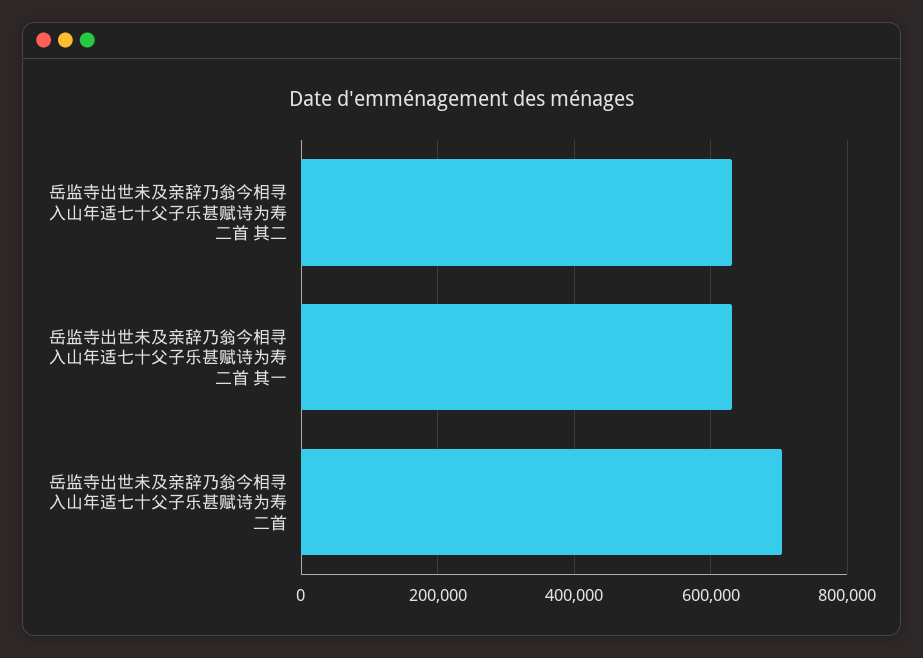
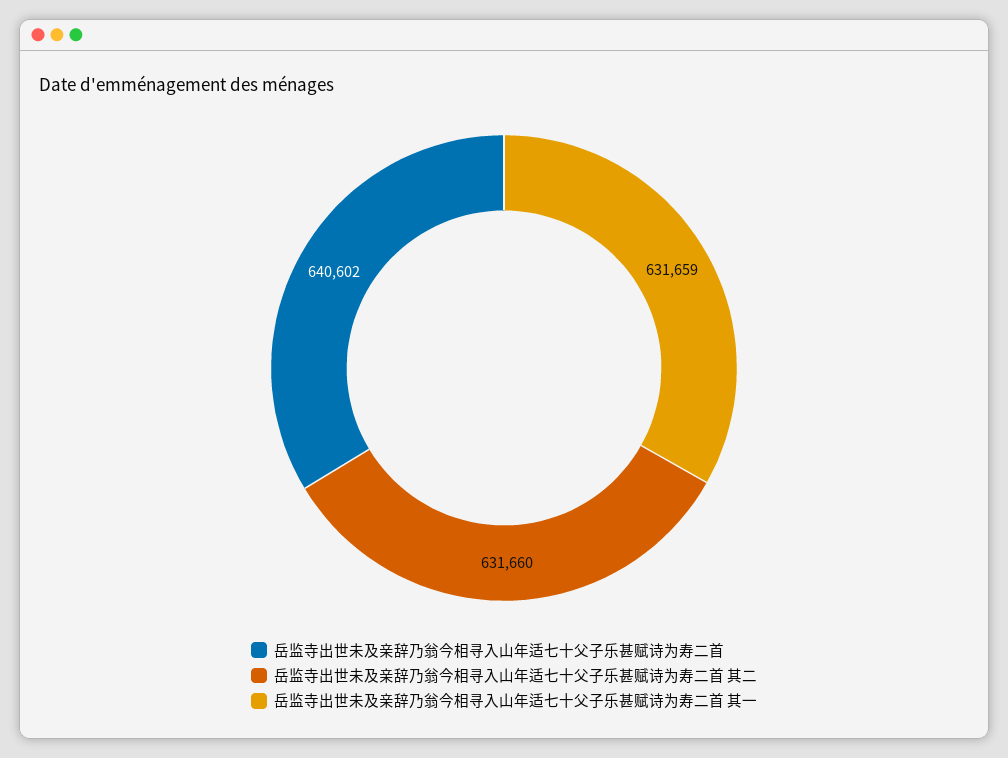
岳监寺出世未及亲辞乃翁今相寻入山年适七十父子乐甚赋诗为寿二首: 700000 -> 640602

